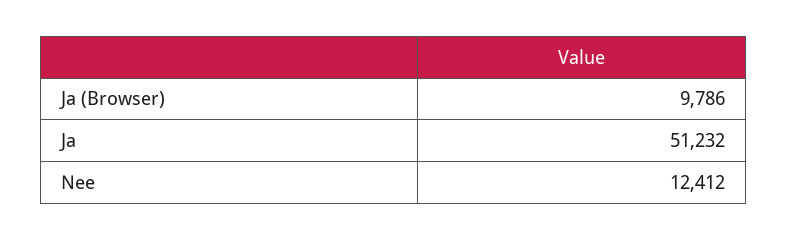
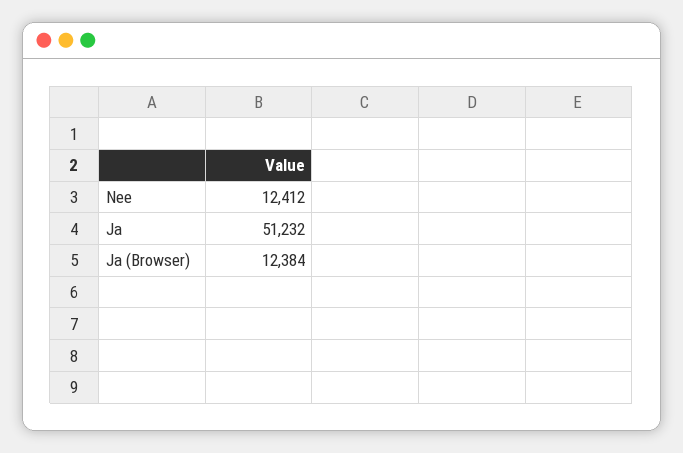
Ja (Browser): 9786 -> 12384

